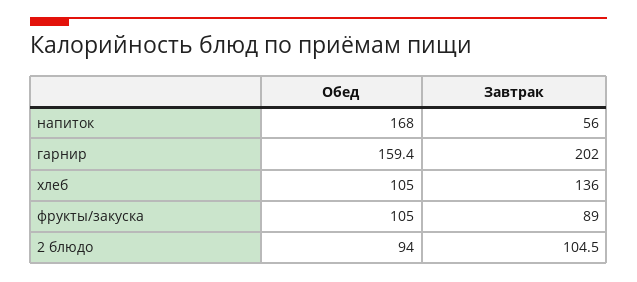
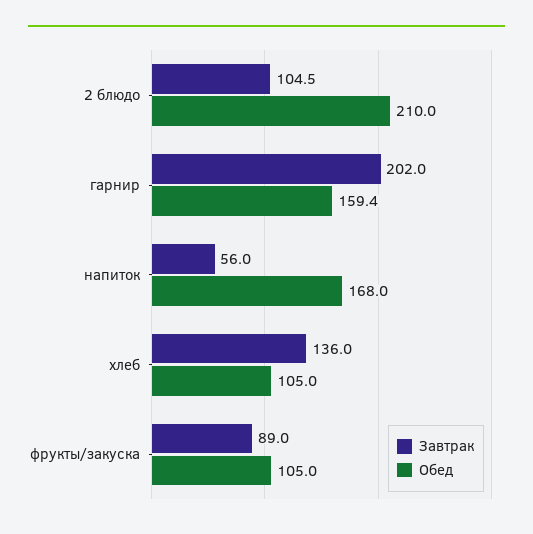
Обед, 2 блюдо: 94 -> 210

